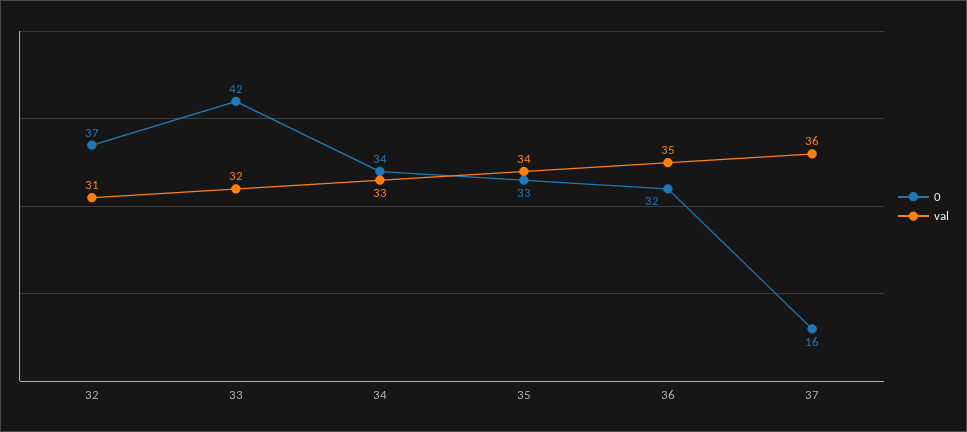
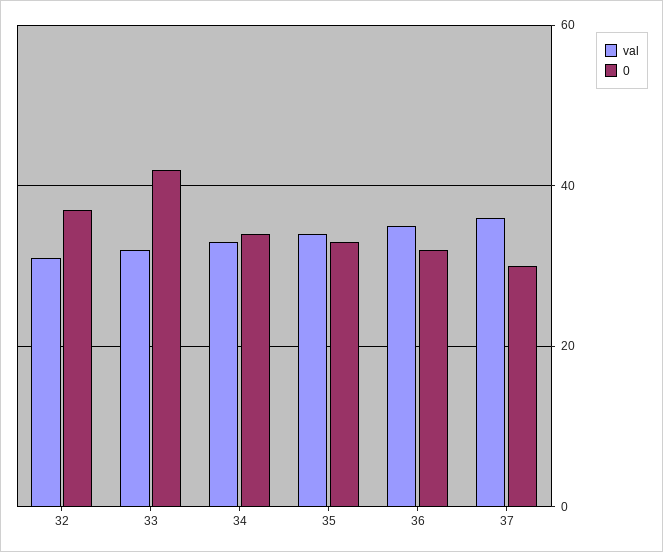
0, 37: 16 -> 30

